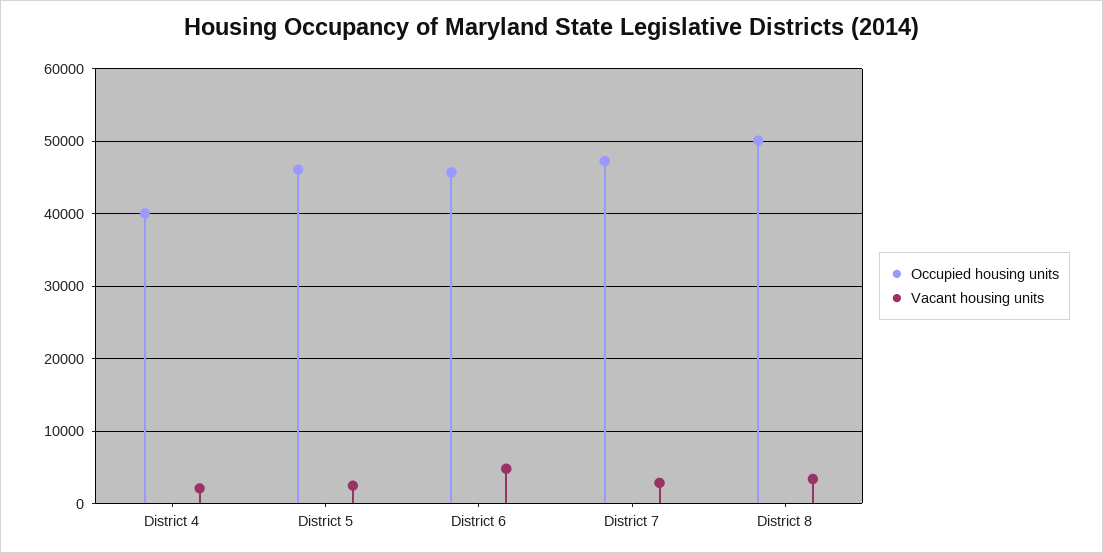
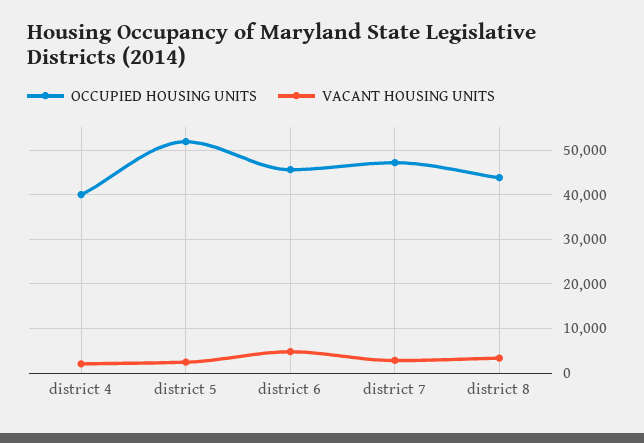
Occupied housing units, District 5: 46000 -> 52000
Occupied housing units, District 8: 50000 -> 44000

